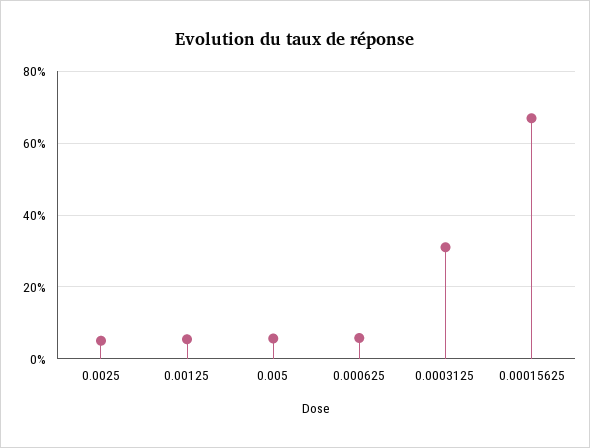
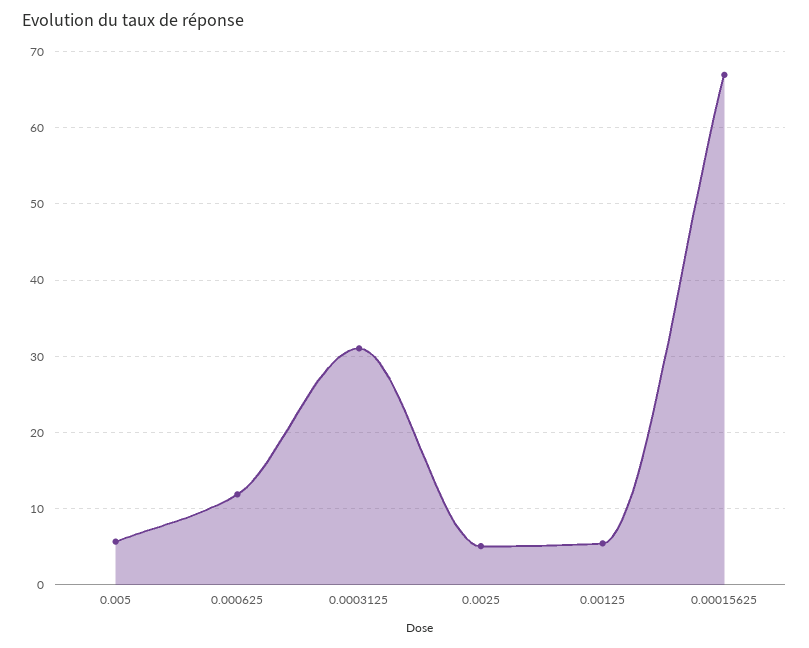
0.000625: 6 -> 12

